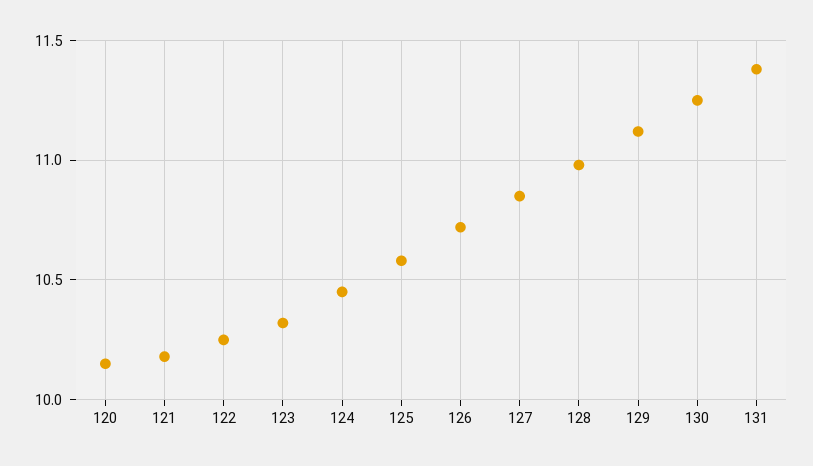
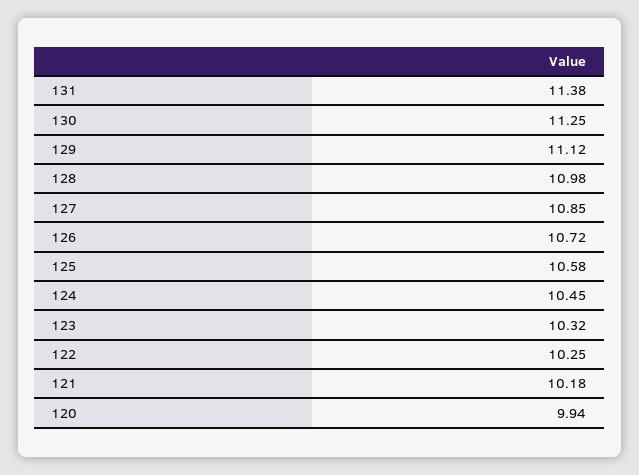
120: 10.15 -> 9.94

